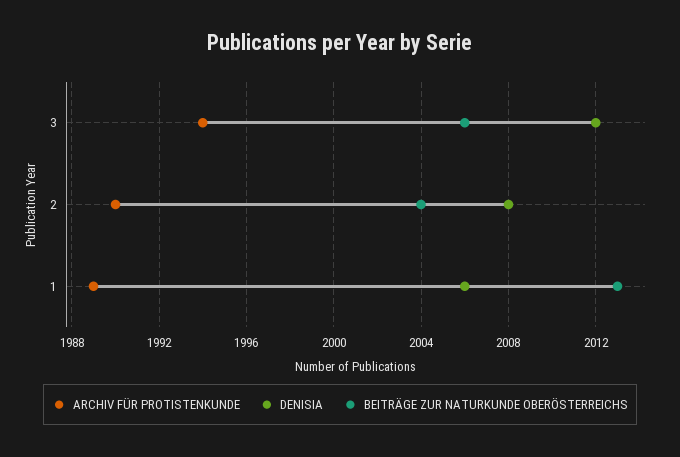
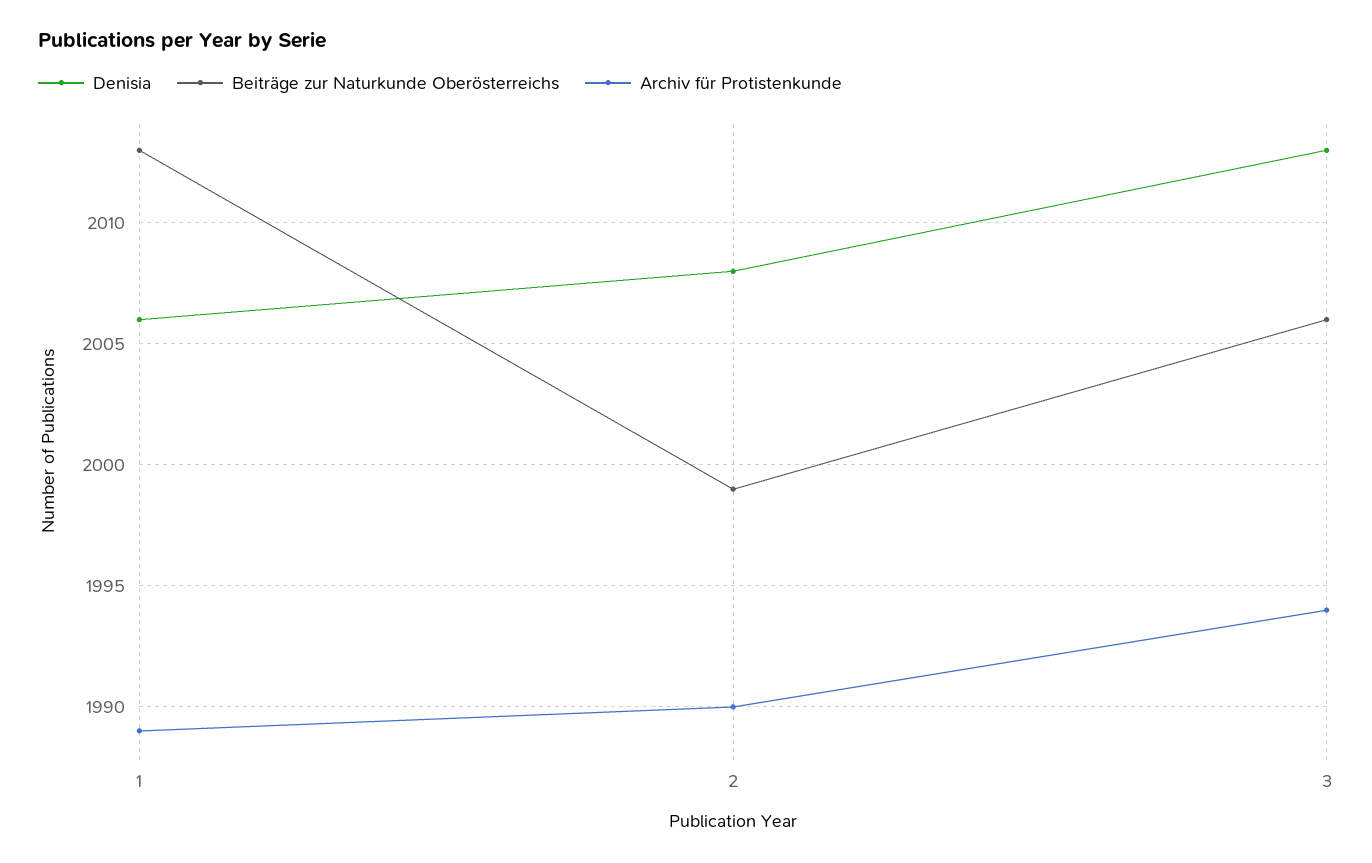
DENISIA, 3: 2012 -> 2013
BEITRÄGE ZUR NATURKUNDE OBERÖSTERREICHS, 2: 2004 -> 1999

